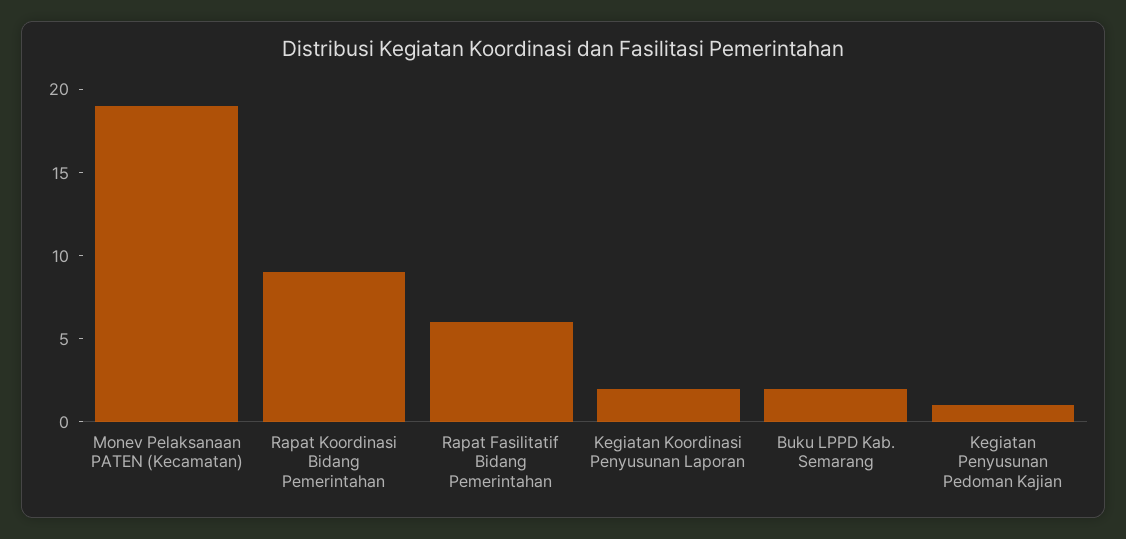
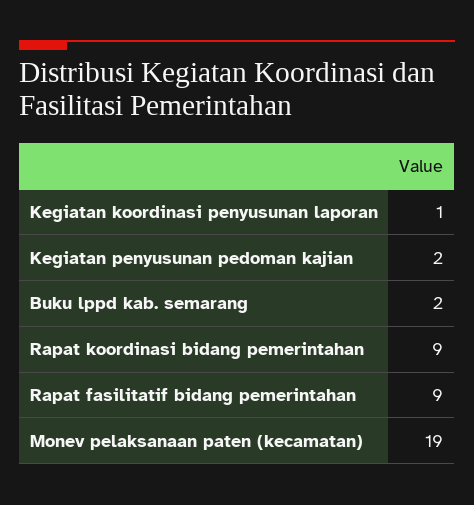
Rapat Fasilitatif Bidang Pemerintahan: 6 -> 9
Kegiatan Koordinasi Penyusunan Laporan: 2 -> 1
Kegiatan Penyusunan Pedoman Kajian: 1 -> 2

